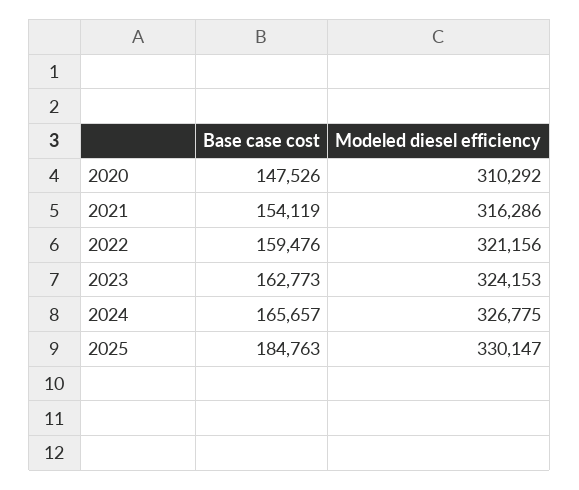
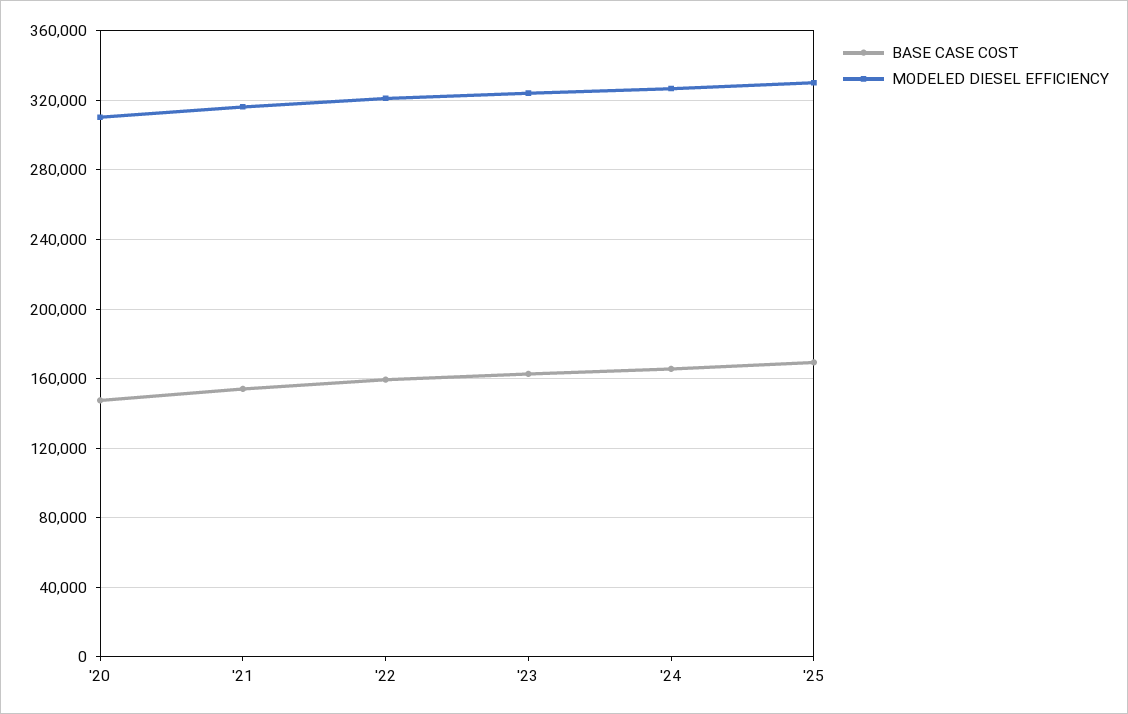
Base case cost, 2025: 184763 -> 170000

